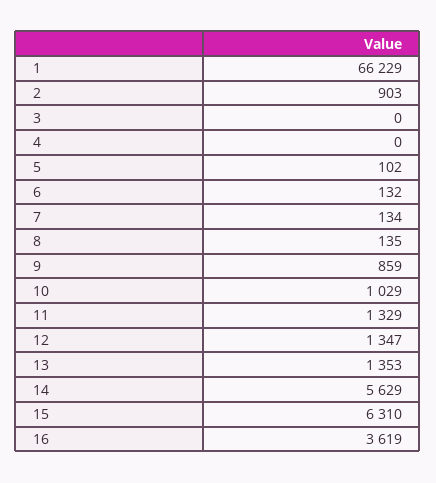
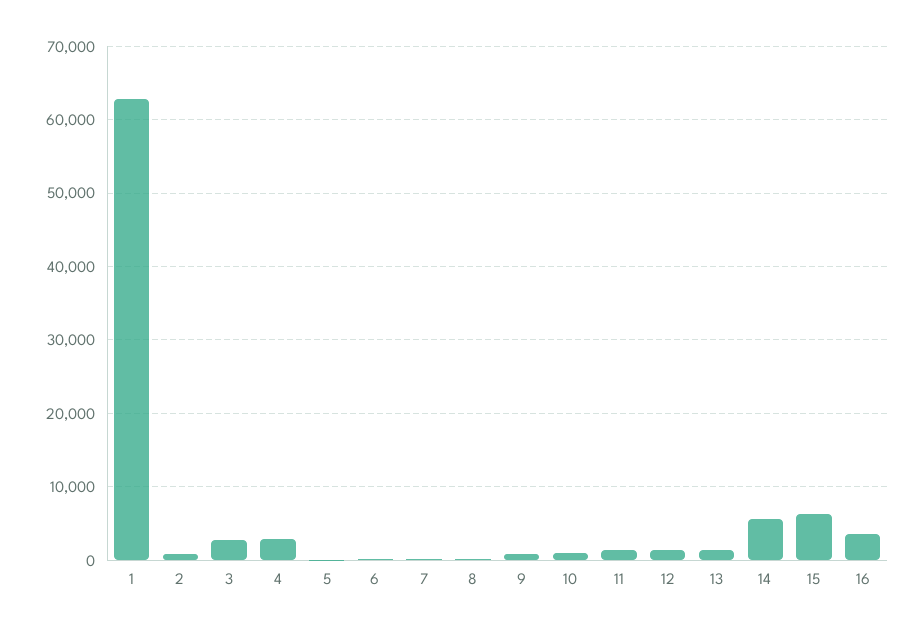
1: 66229 -> 63000
3: 0 -> 3000
4: 0 -> 3000

